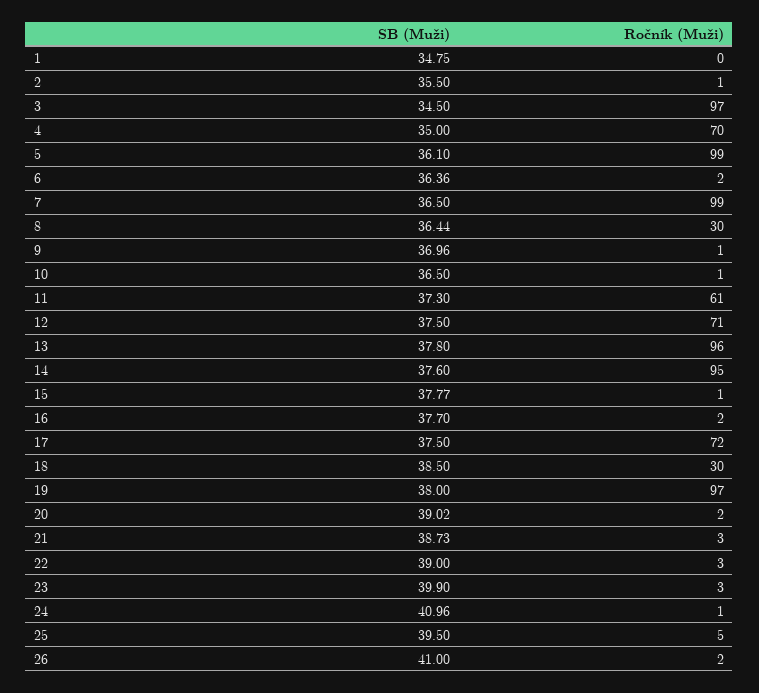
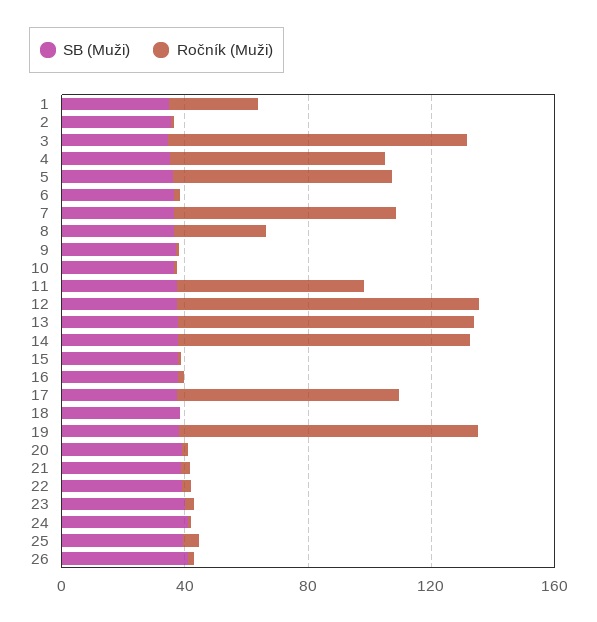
Ročník (Muži), 1: 0 -> 30
Ročník (Muži), 5: 99 -> 70
Ročník (Muži), 7: 99 -> 70
Ročník (Muži), 12: 71 -> 100
Ročník (Muži), 18: 30 -> 0

